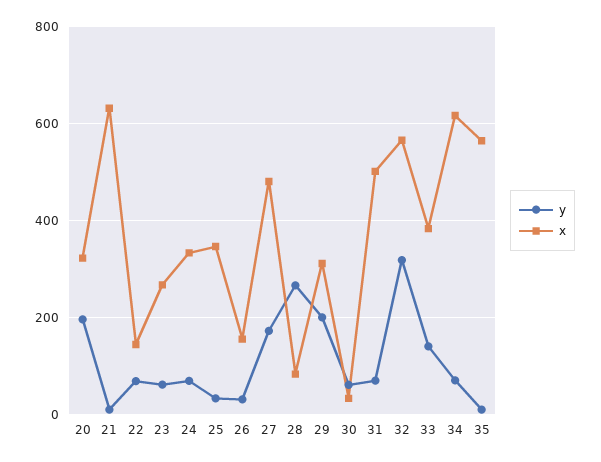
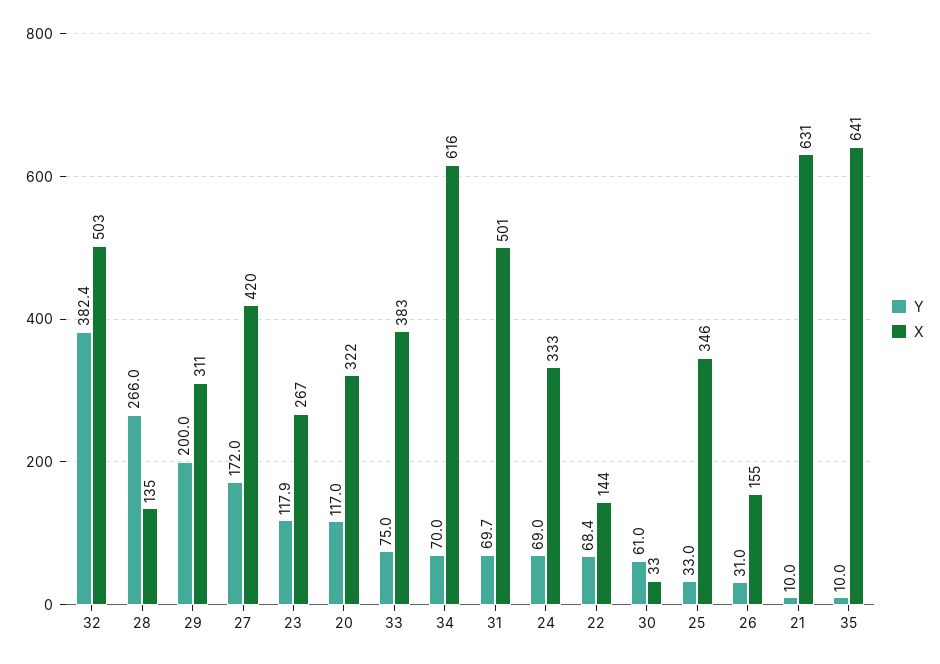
y, 20: 200 -> 117
y, 23: 60 -> 117.9
x, 27: 480 -> 420
x, 28: 80 -> 135
y, 32: 320 -> 382.4
x, 32: 560 -> 503
y, 33: 140 -> 75
x, 35: 560 -> 641

